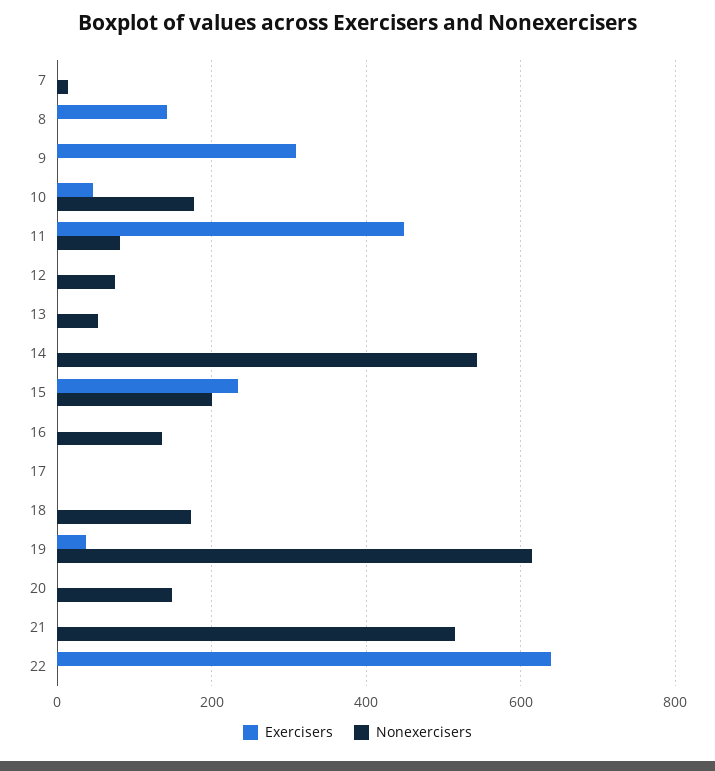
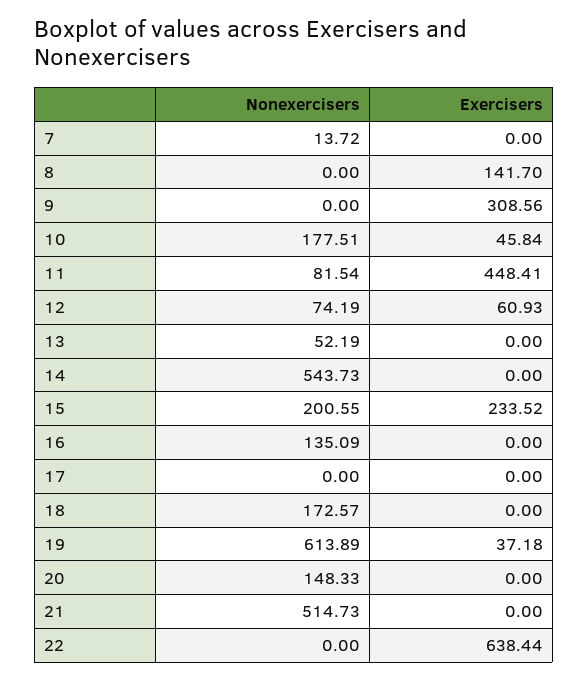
Exercisers, 12: 0 -> 60.93

